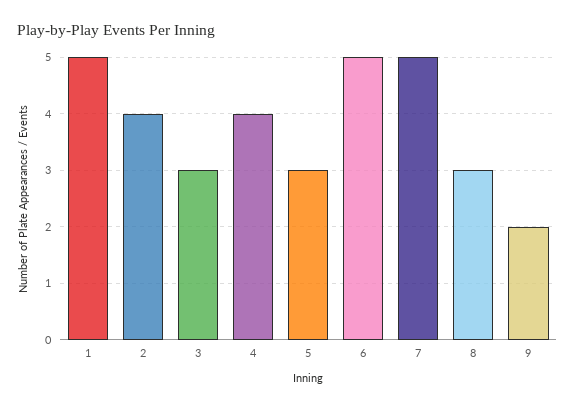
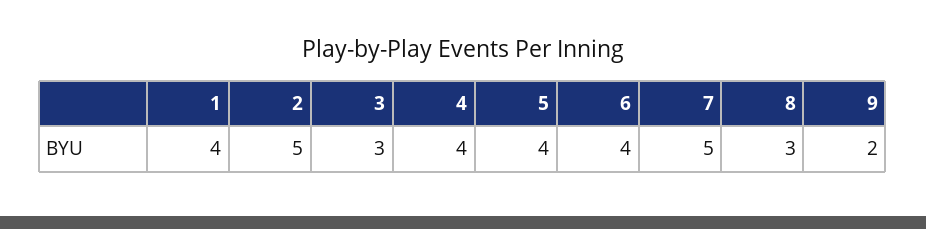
1: 5 -> 4
2: 4 -> 5
5: 3 -> 4
6: 5 -> 4

